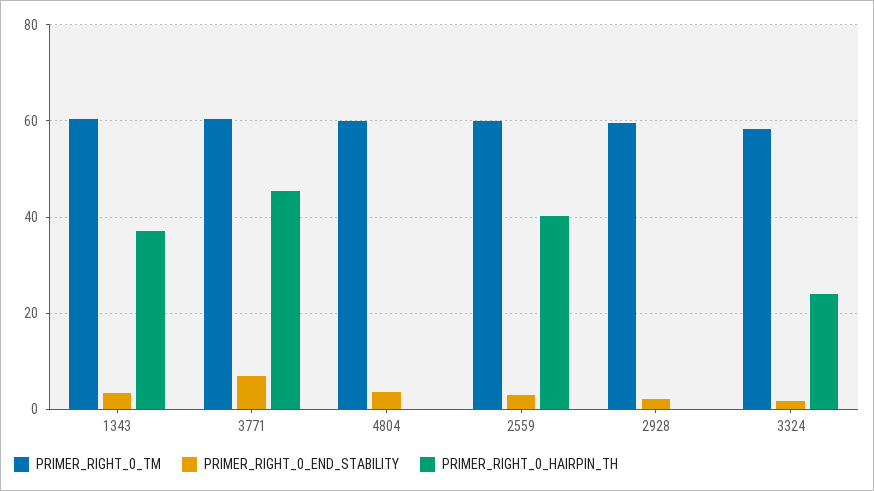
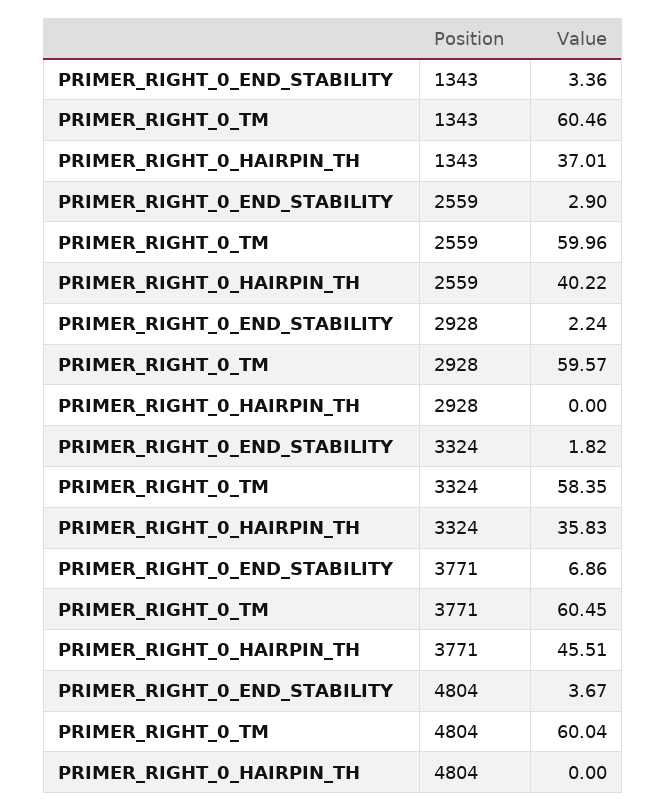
PRIMER_RIGHT_0_HAIRPIN_TH, 3324: 24 -> 35.83

